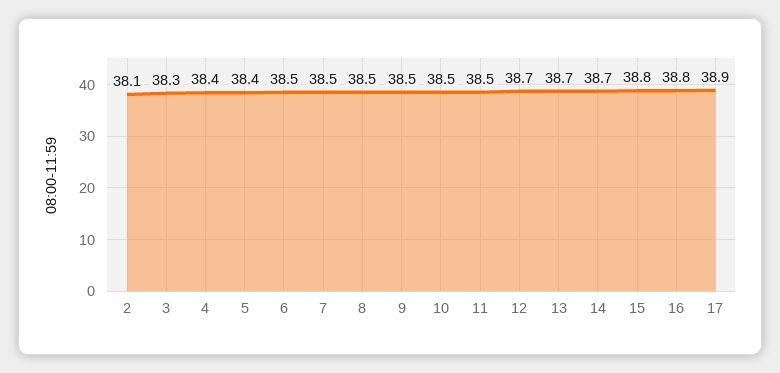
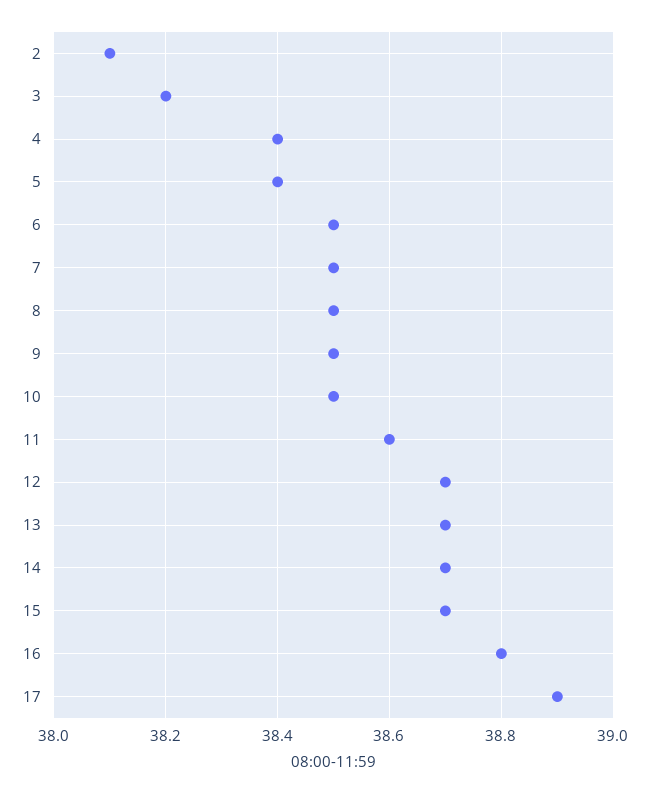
3: 38.3 -> 38.2
11: 38.5 -> 38.6
15: 38.8 -> 38.7

